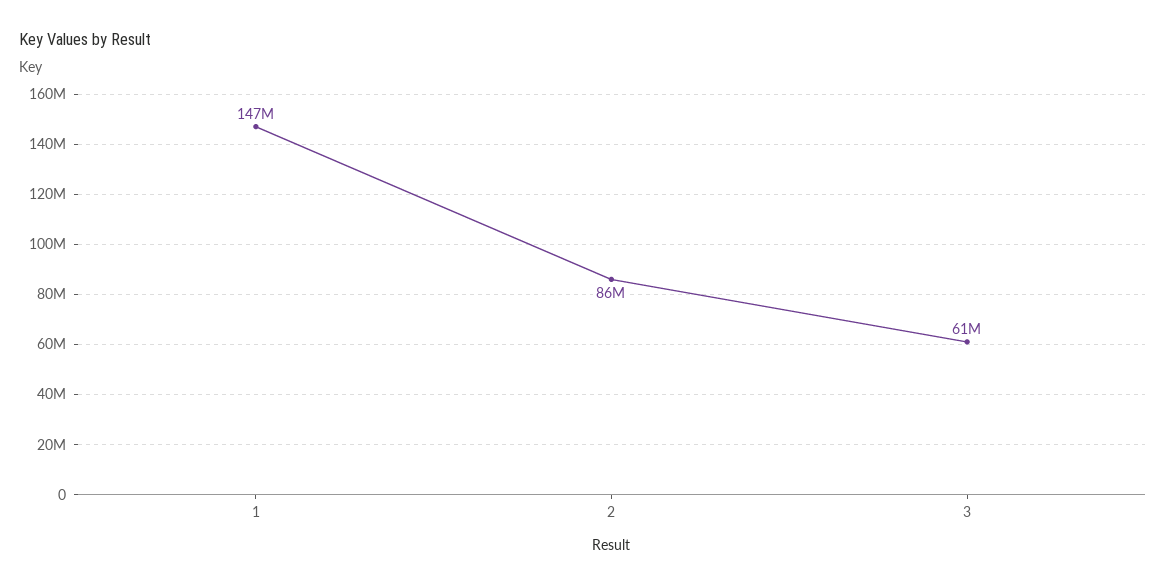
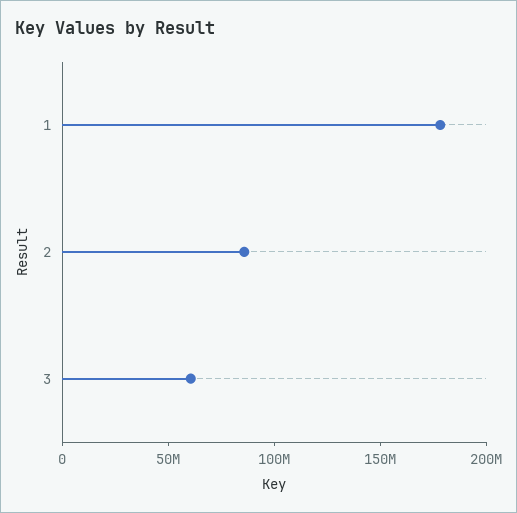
1: 147000000 -> 180000000

